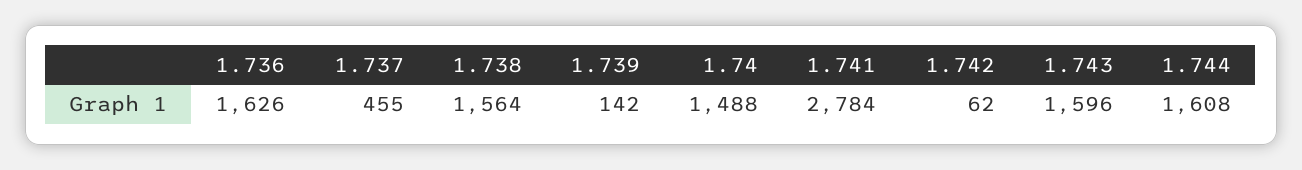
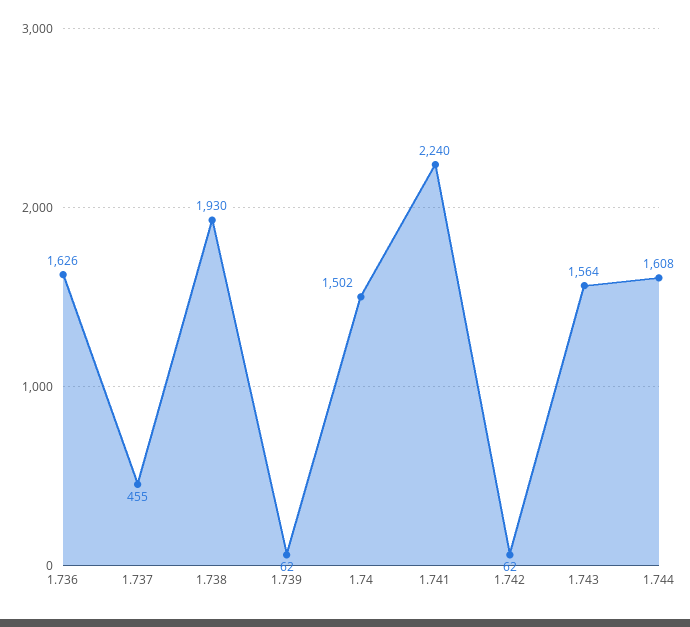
1.738: 1564 -> 1930
1.739: 142 -> 62
1.74: 1488 -> 1502
1.741: 2784 -> 2240
1.743: 1596 -> 1564

